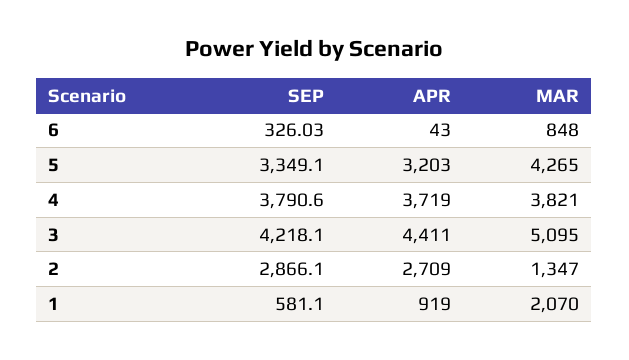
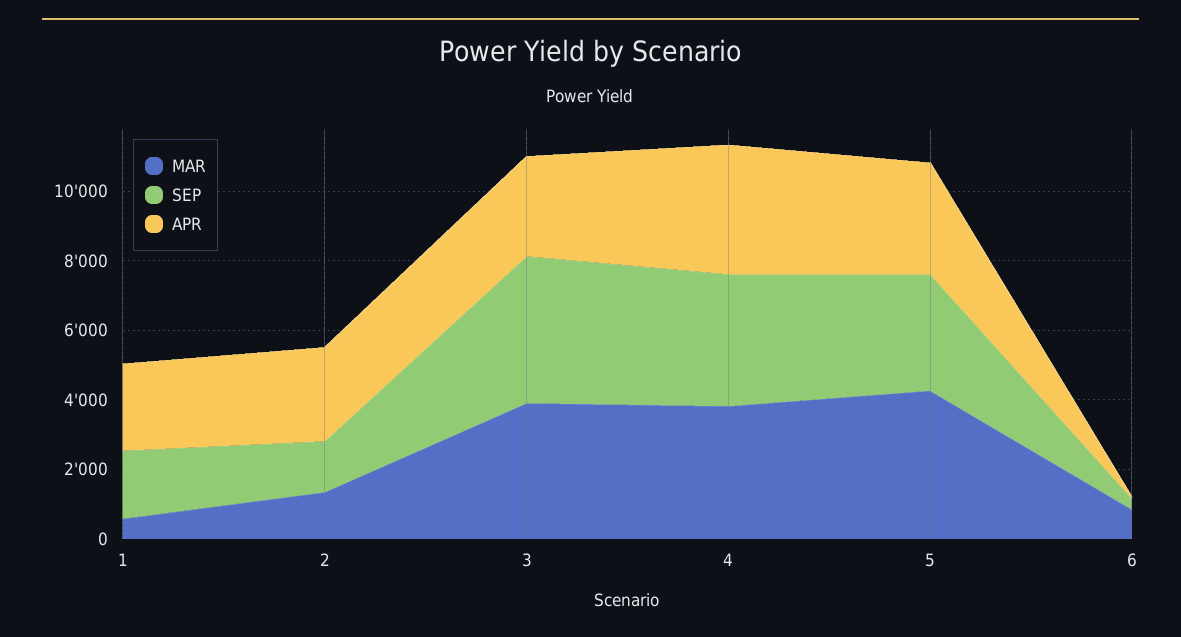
APR, 3: 4411 -> 3000
MAR, 3: 5095 -> 4000
SEP, 2: 2866.1 -> 1500
SEP, 1: 581.1 -> 2000
APR, 1: 919 -> 2500
MAR, 1: 2070 -> 500

